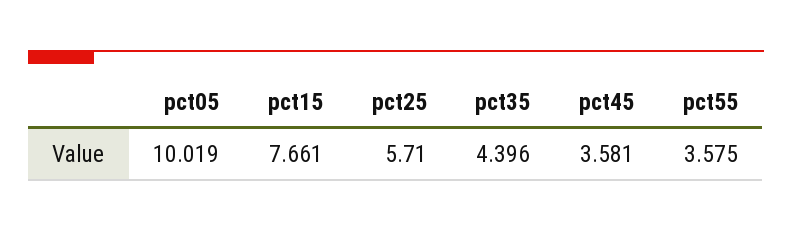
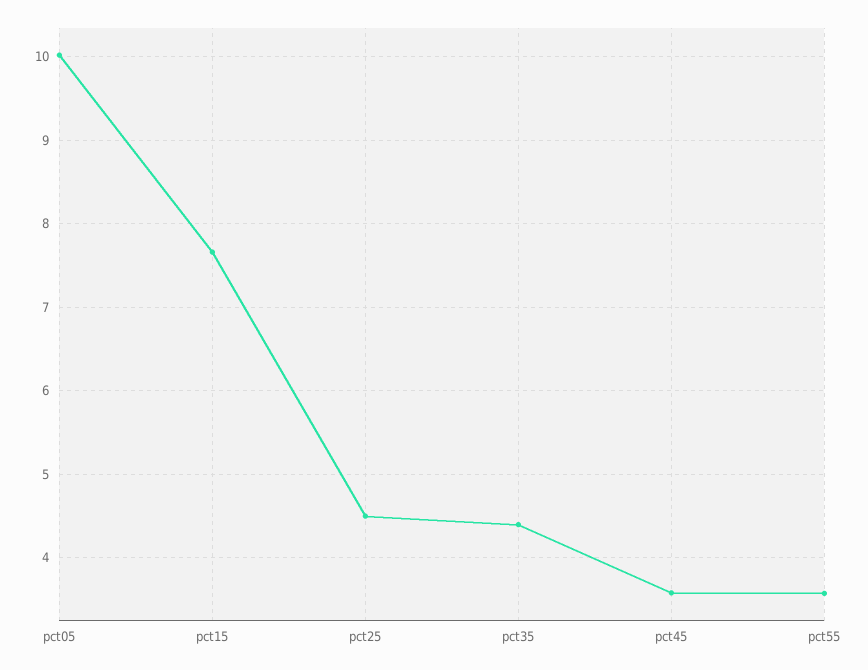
pct25: 5.71 -> 4.5

